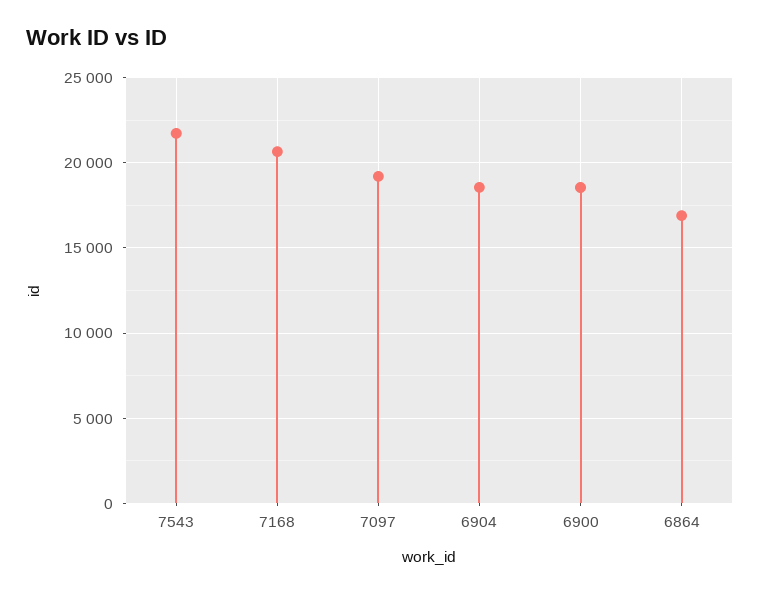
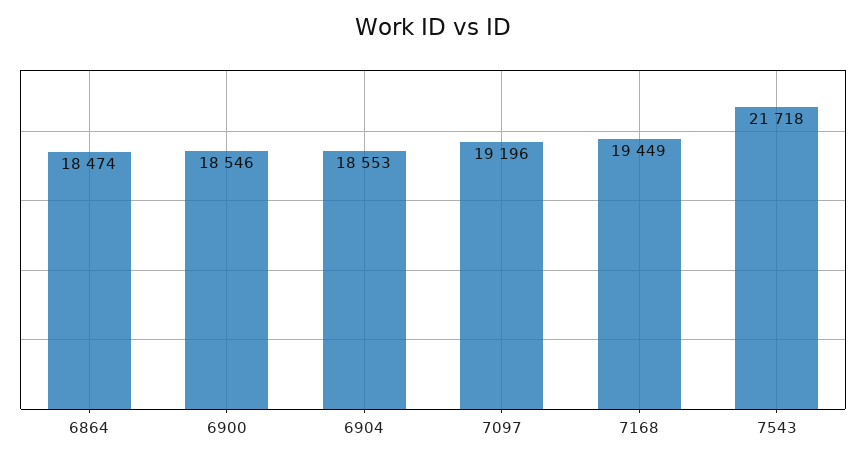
7168: 20500 -> 19449
6864: 17000 -> 18474

